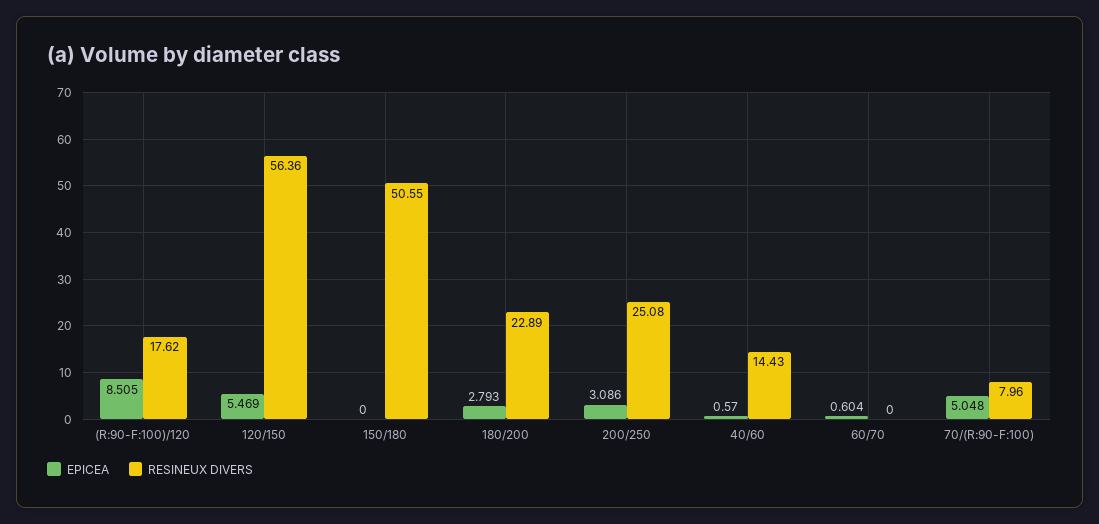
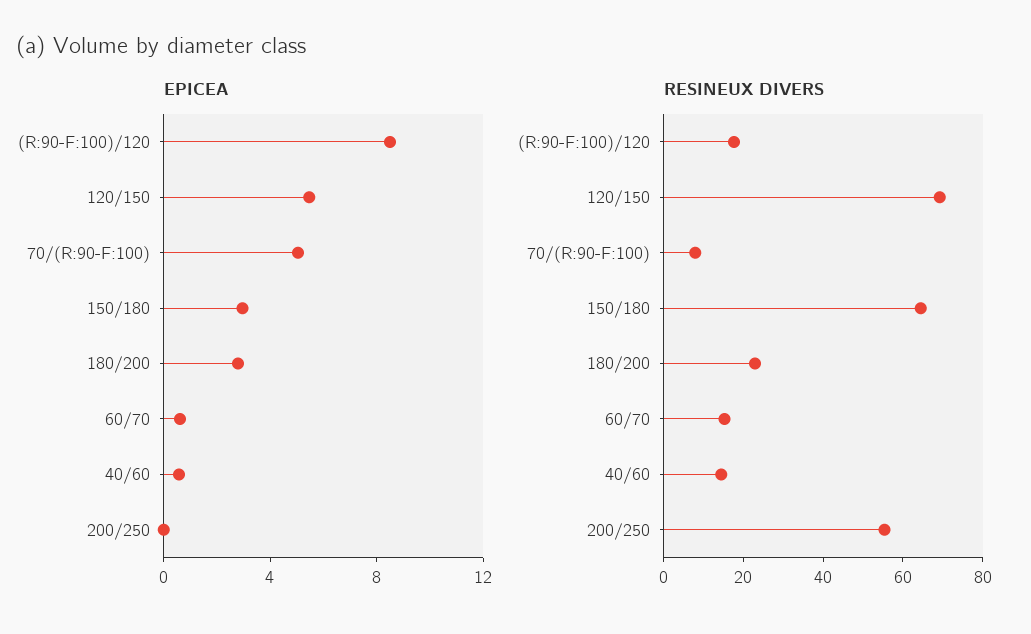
RESINEUX DIVERS, 120/150: 56.36 -> 70
EPICEA, 150/180: 0 -> 3
RESINEUX DIVERS, 150/180: 50.55 -> 65
EPICEA, 200/250: 3.086 -> 0
RESINEUX DIVERS, 200/250: 25.08 -> 55
RESINEUX DIVERS, 60/70: 0 -> 15

